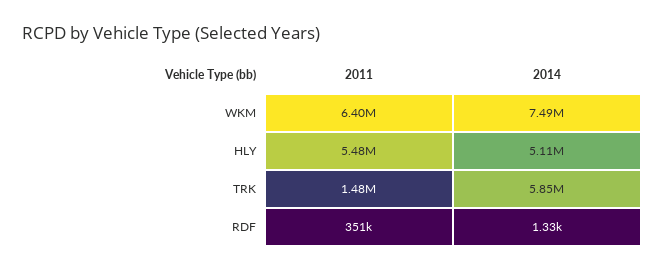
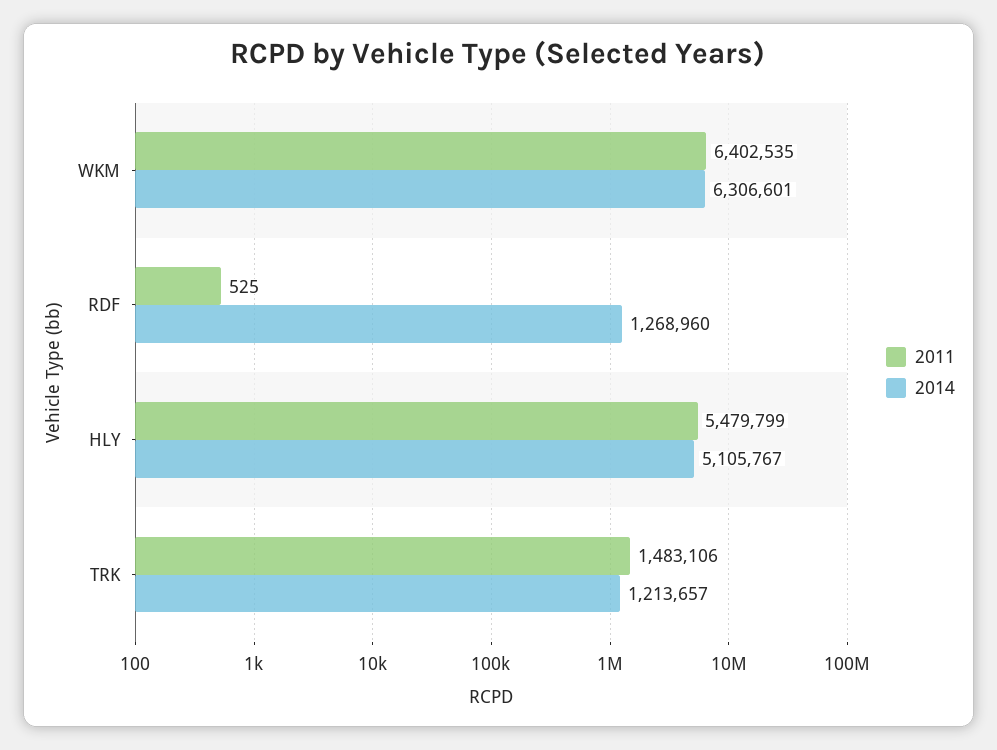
2014, WKM: 7490000 -> 6306601
2014, TRK: 5850000 -> 1213657
2011, RDF: 351000 -> 525
2014, RDF: 1330 -> 1268960

